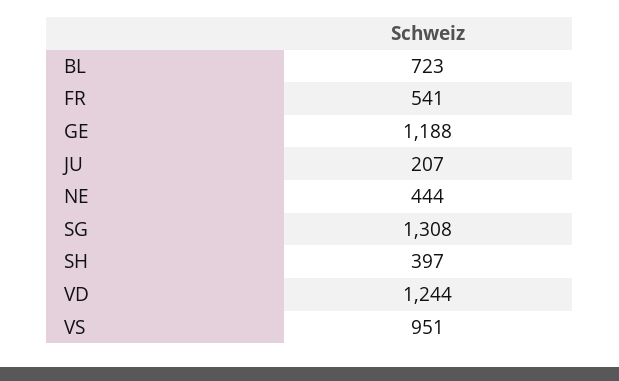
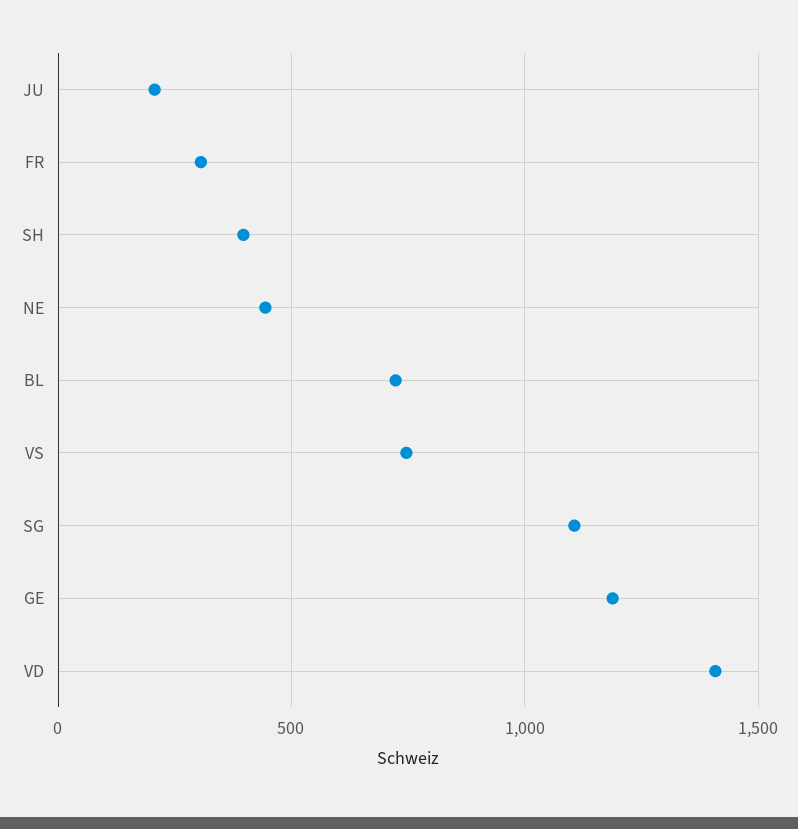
FR: 541 -> 300
SG: 1308 -> 1100
VD: 1244 -> 1400
VS: 951 -> 750

